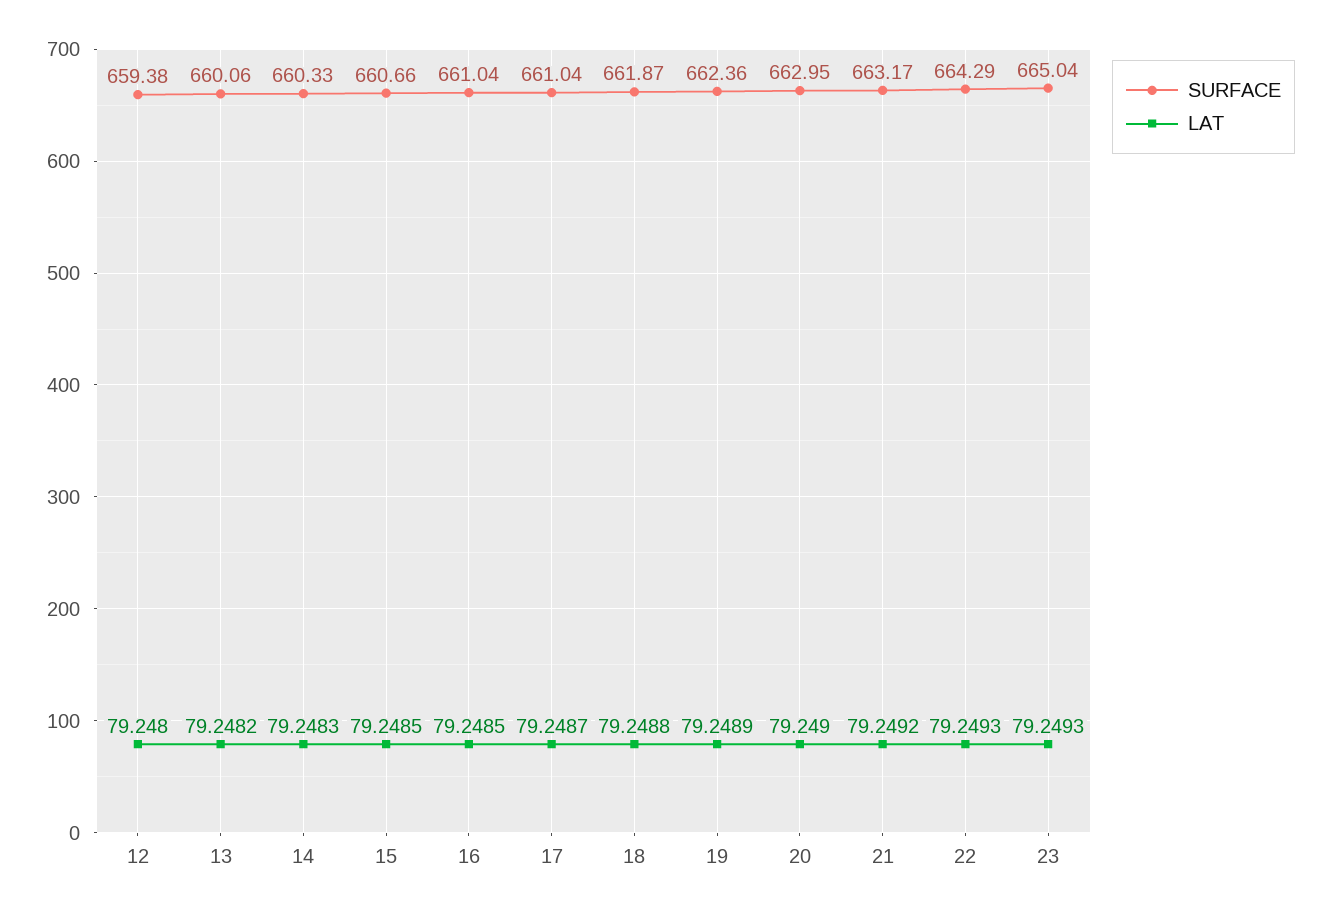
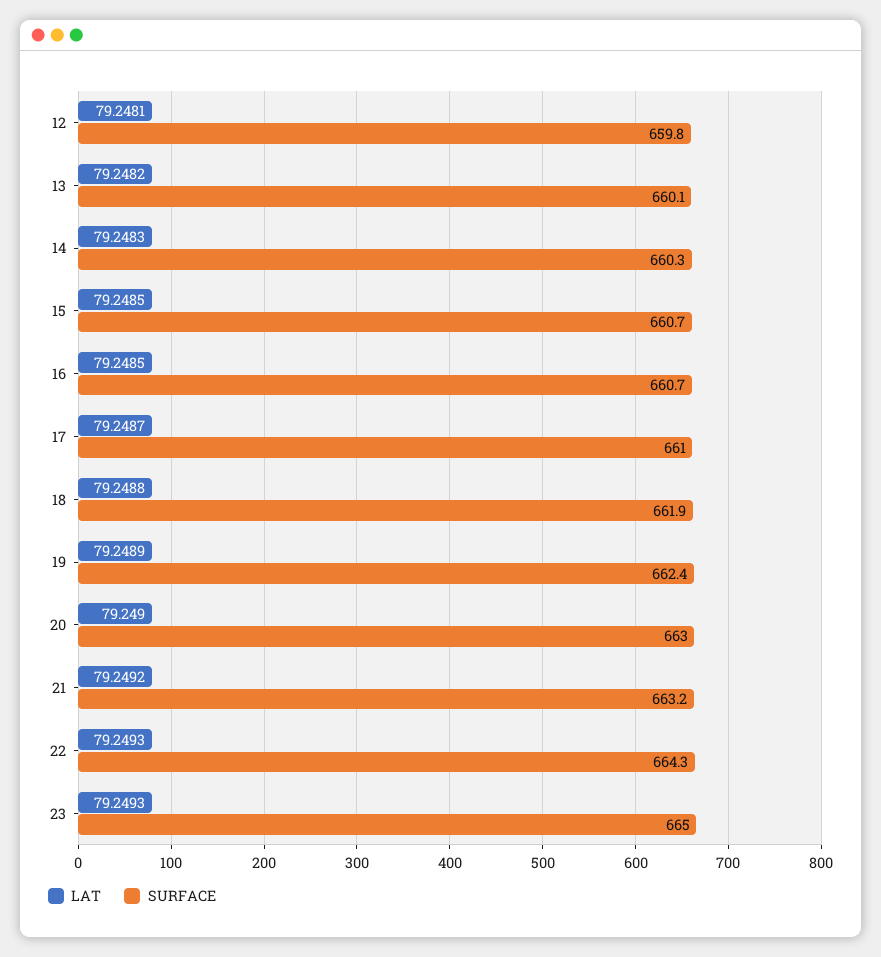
SURFACE, 12: 659.38 -> 659.8
LAT, 12: 79.248 -> 79.2481
SURFACE, 16: 661.04 -> 660.7

